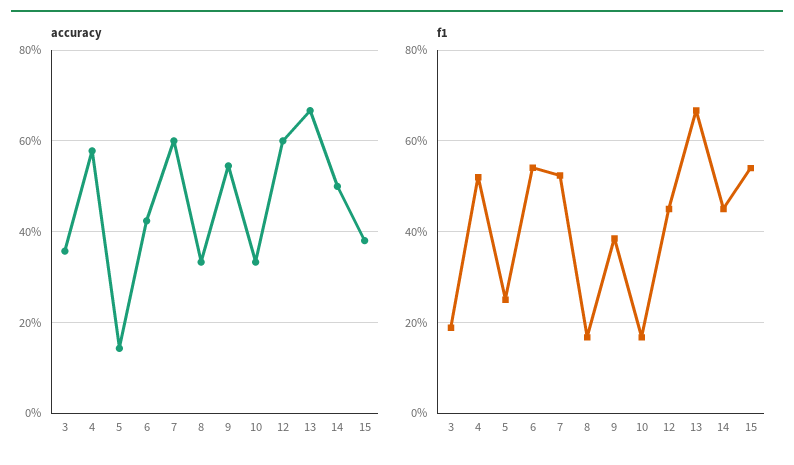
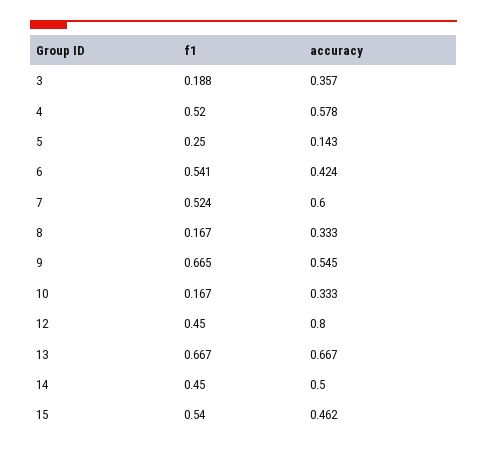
accuracy, 12: 0.6 -> 0.8
accuracy, 15: 0.38 -> 0.462
f1, 9: 0.38 -> 0.665

